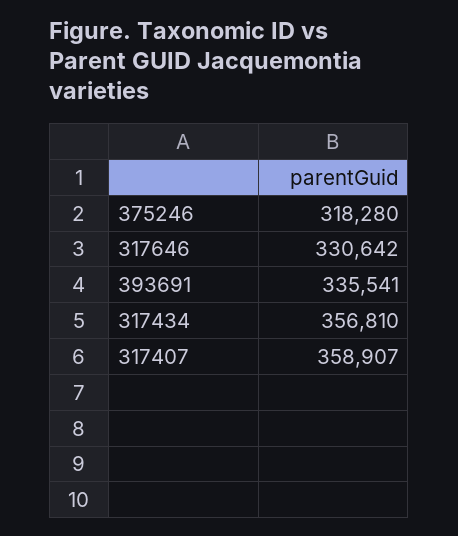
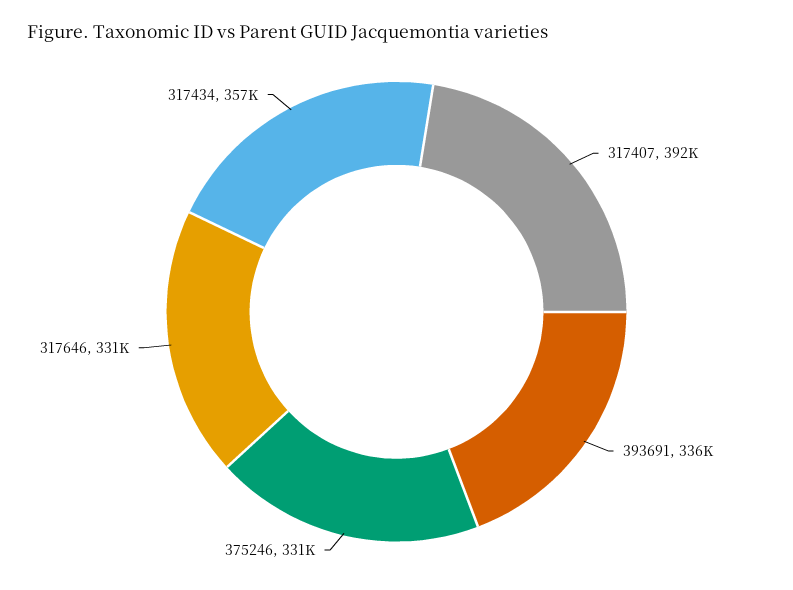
375246: 318280 -> 331000
317407: 358907 -> 392000

